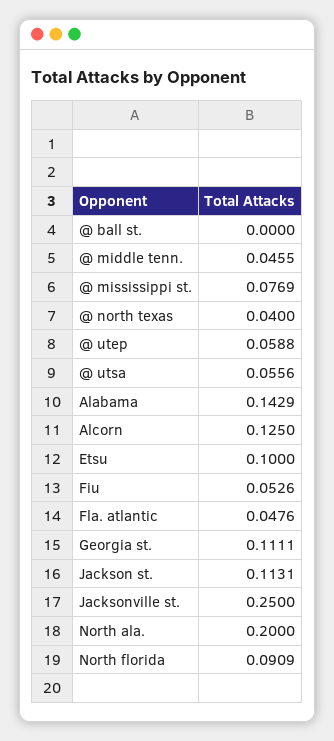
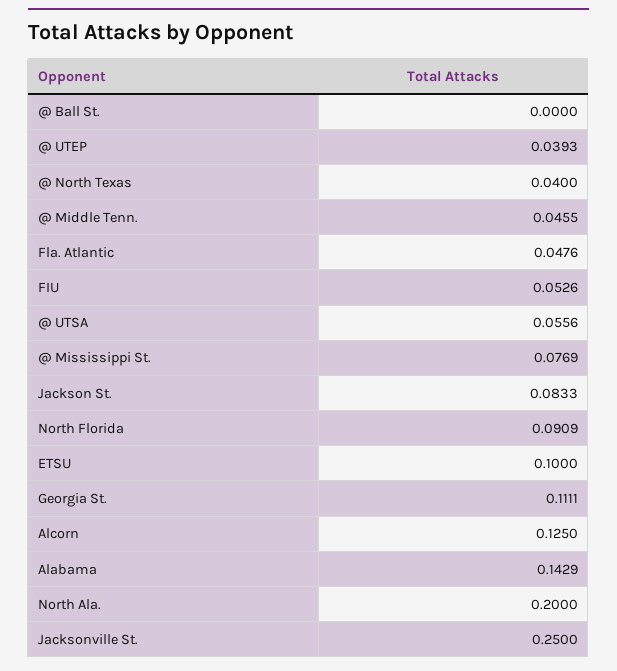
@ utep: 0.0588 -> 0.0393
Jackson st.: 0.1131 -> 0.0833

